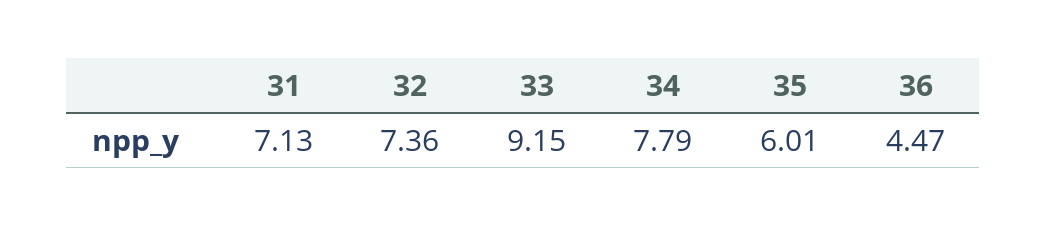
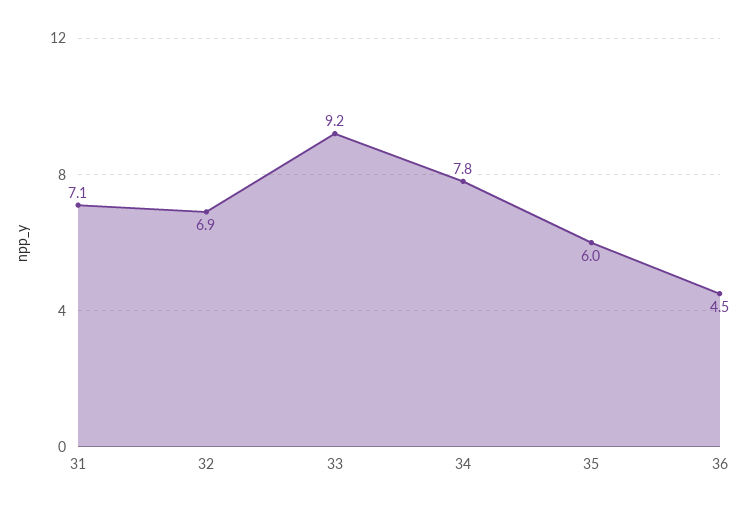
32: 7.36 -> 6.9

